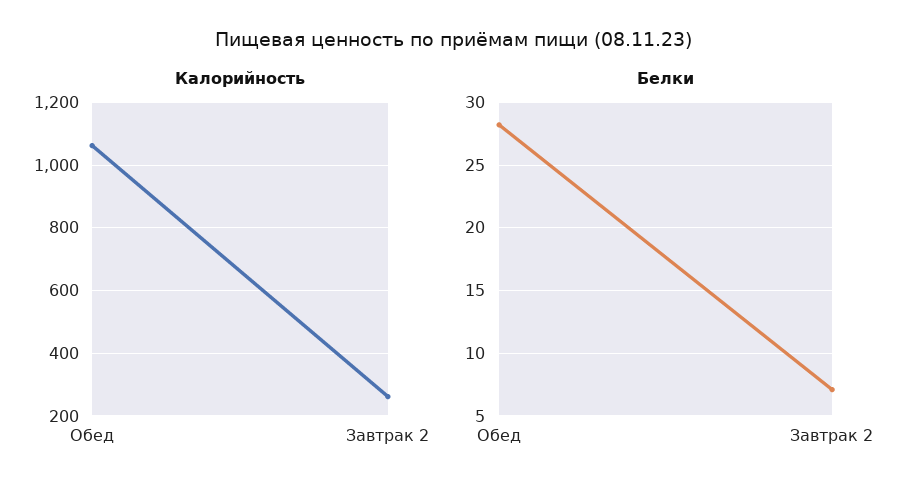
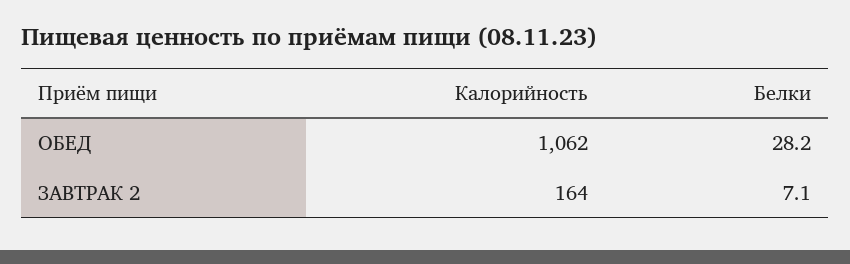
Калорийность, Завтрак 2: 260 -> 164

